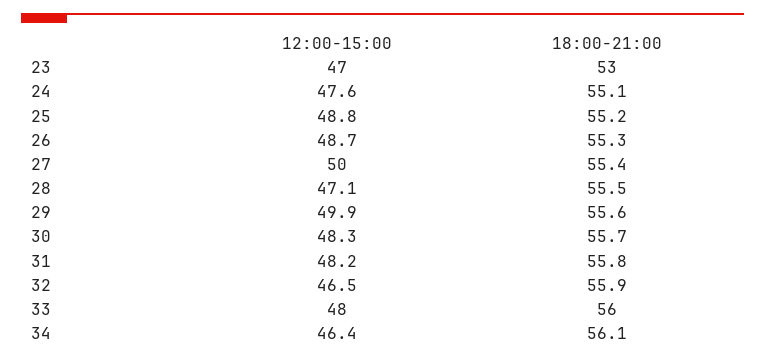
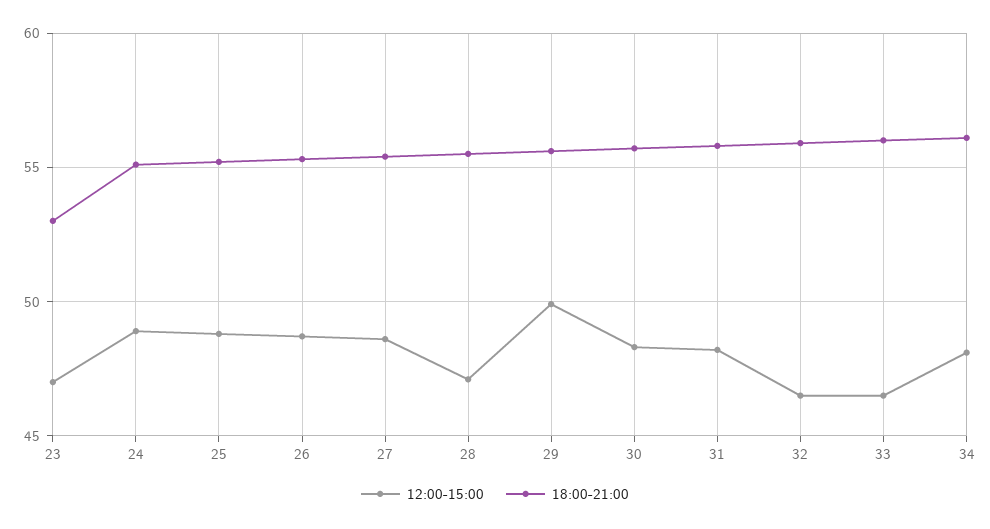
12:00-15:00, 24: 47.6 -> 49
12:00-15:00, 27: 50 -> 48.5
12:00-15:00, 33: 48 -> 46.5
12:00-15:00, 34: 46.4 -> 48

